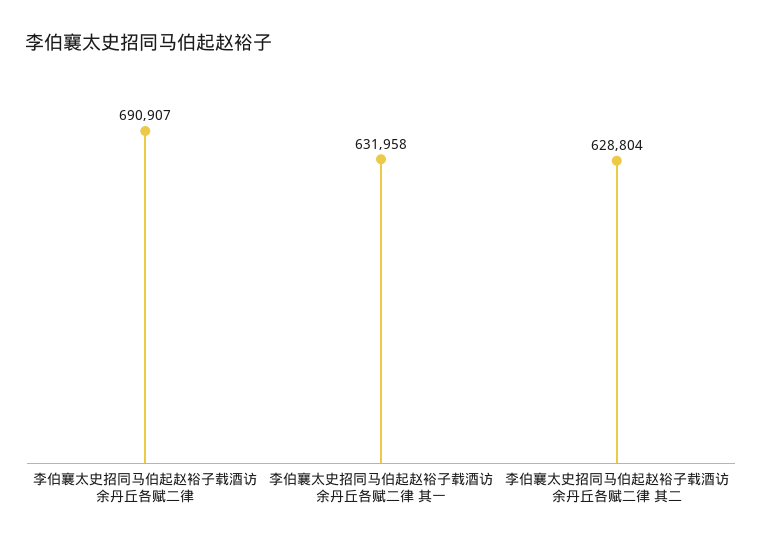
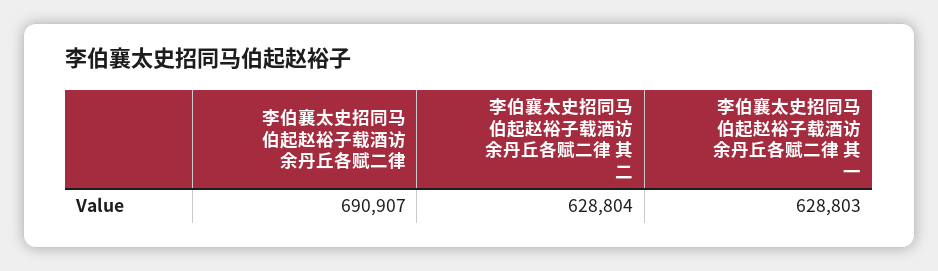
李伯襄太史招同马伯起赵裕子载酒访余丹丘各赋二律 其一: 631958 -> 628803

